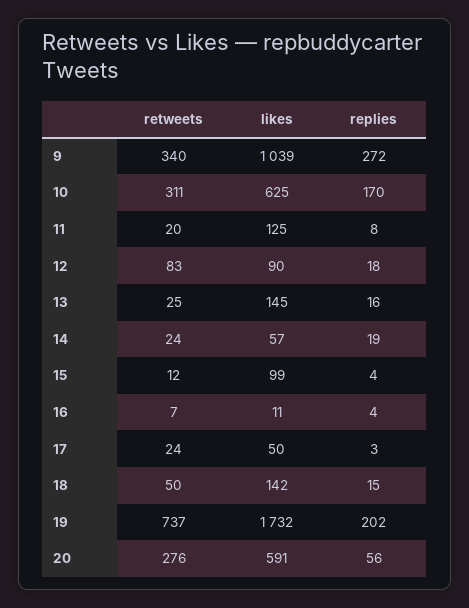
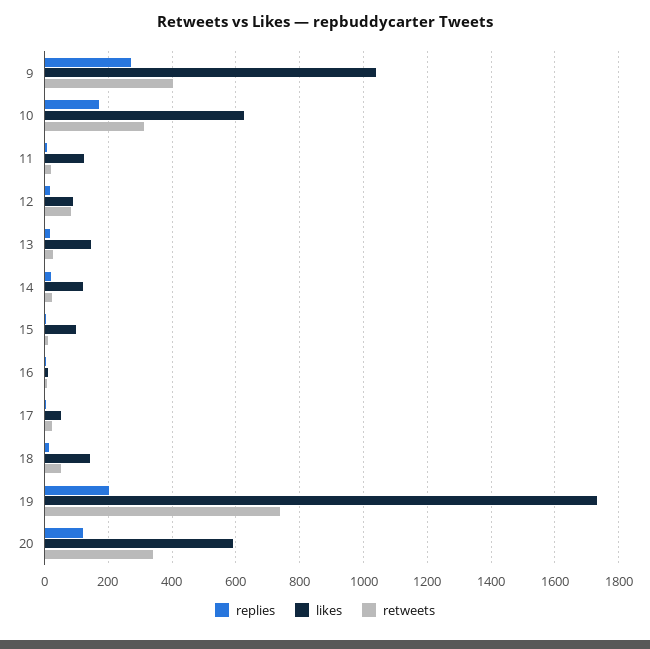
retweets, 9: 340 -> 400
likes, 14: 57 -> 120
retweets, 20: 276 -> 340
replies, 20: 56 -> 120

